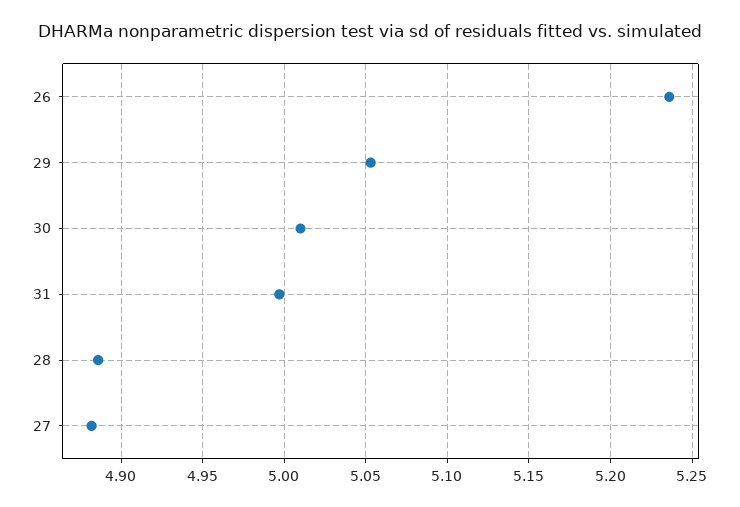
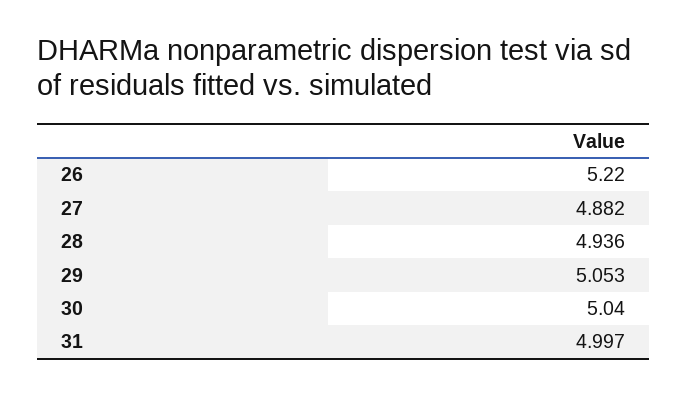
26: 5.235 -> 5.22
30: 5.01 -> 5.04
28: 4.885 -> 4.936

